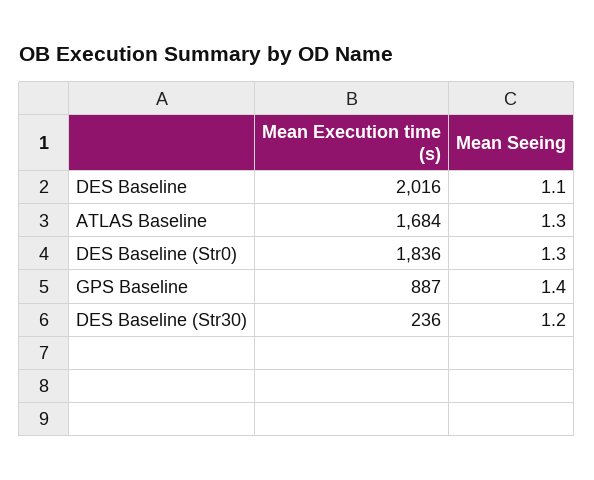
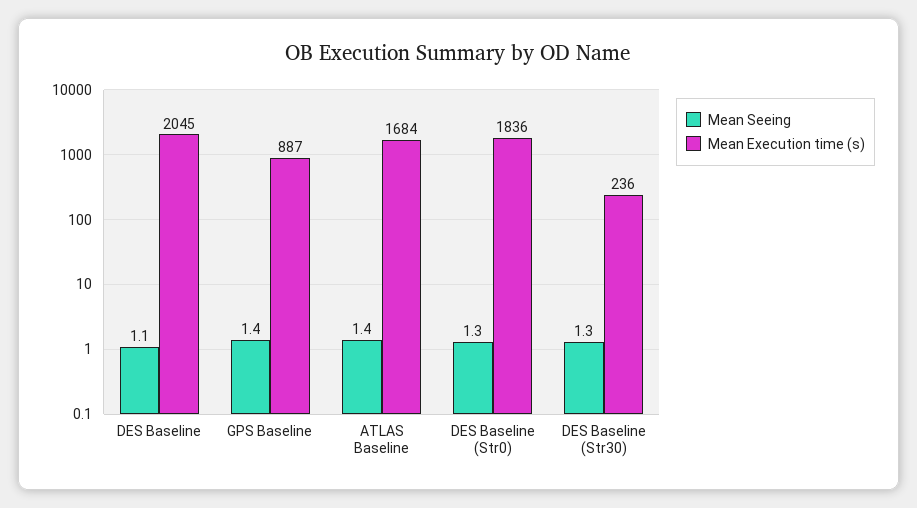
Mean Execution time (s), DES Baseline: 2016 -> 2045
Mean Seeing, ATLAS Baseline: 1.3 -> 1.4
Mean Seeing, DES Baseline (Str30): 1.2 -> 1.3

